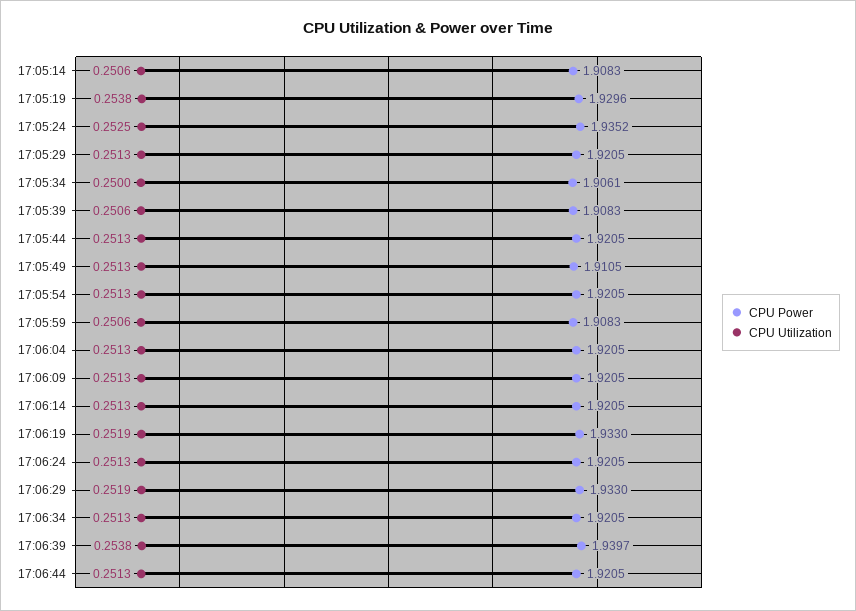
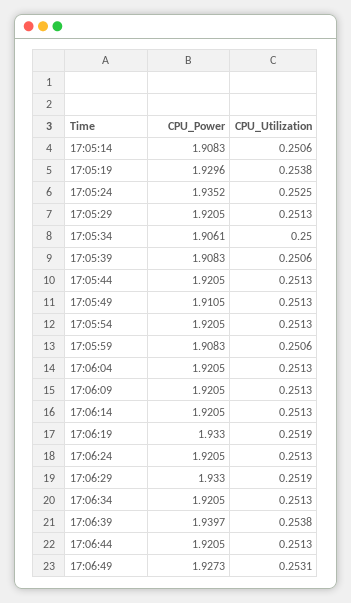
CPU Power, 17:06:49: none -> 1.9273
CPU Utilization, 17:06:49: none -> 0.2531

